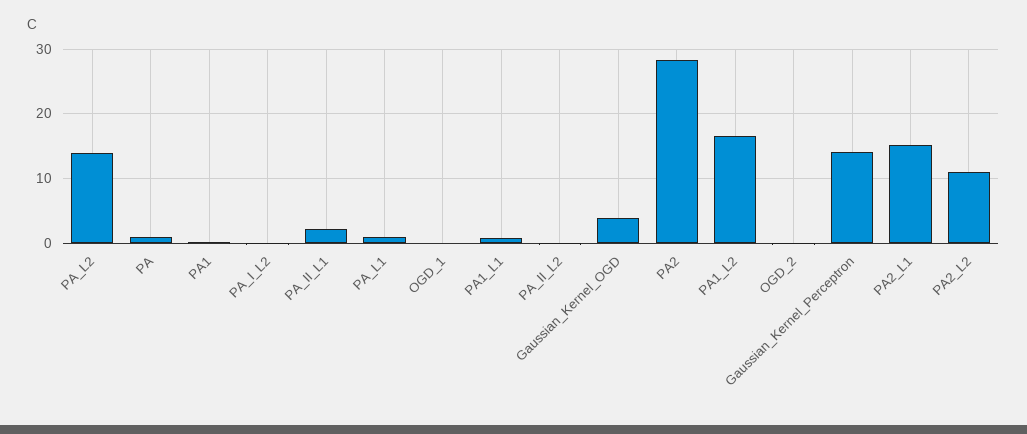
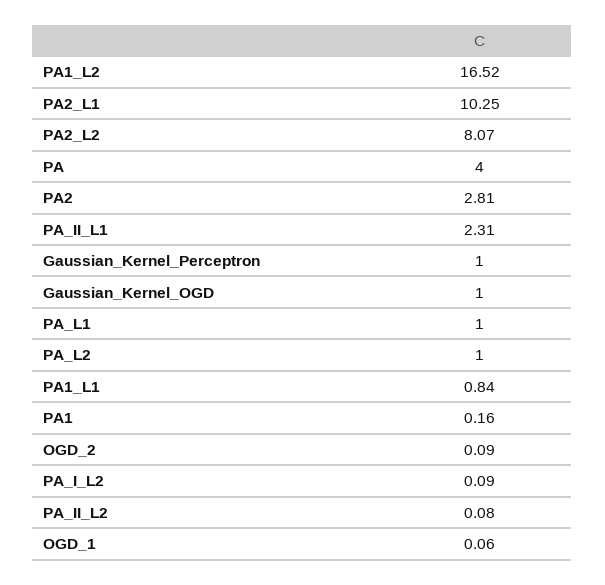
PA_L2: 14 -> 1
PA: 1 -> 4
Gaussian_Kernel_OGD: 4 -> 1
PA2: 28 -> 2.81
Gaussian_Kernel_Perceptron: 14 -> 1
PA2_L1: 15 -> 10.25
PA2_L2: 11 -> 8.07

